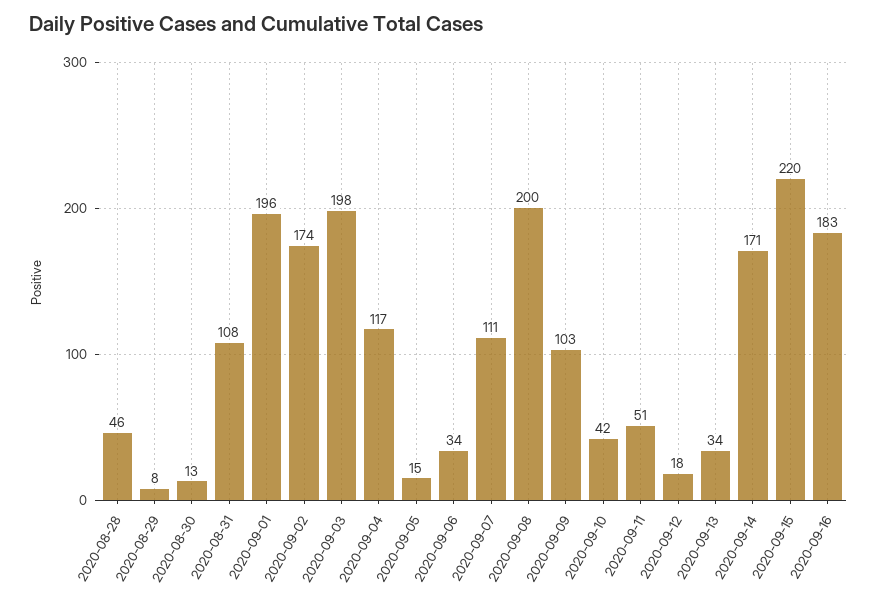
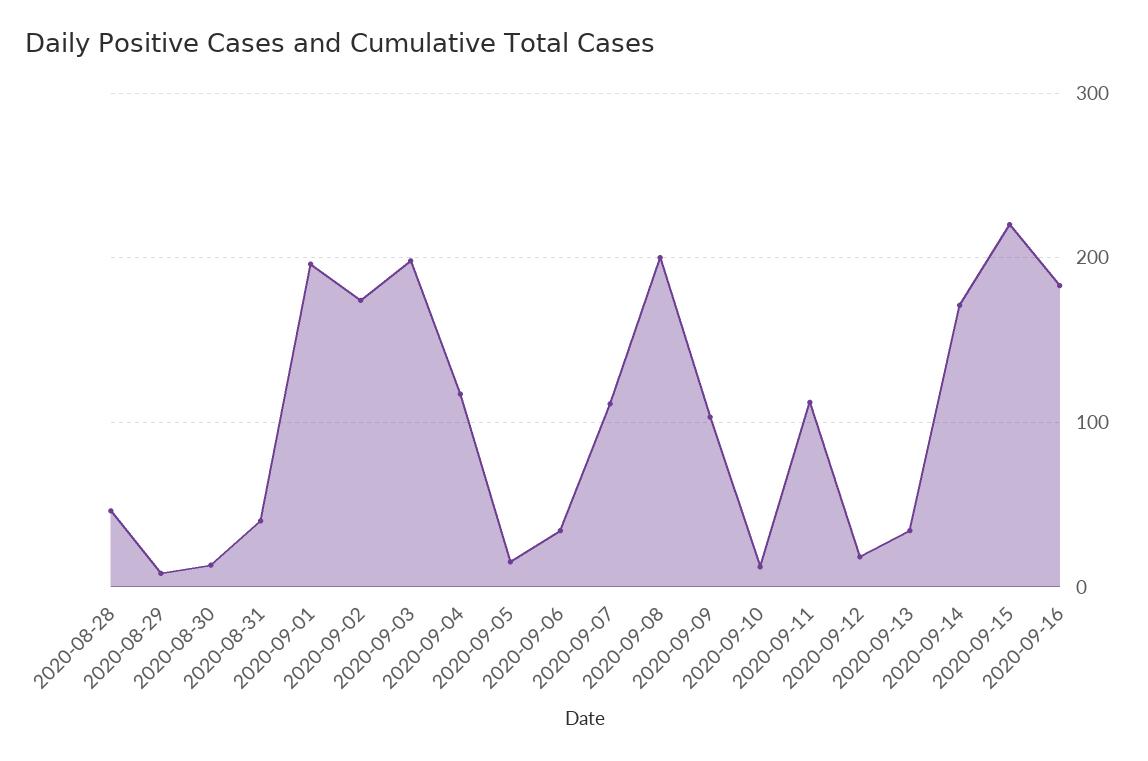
2020-08-31: 108 -> 40
2020-09-10: 42 -> 10
2020-09-11: 51 -> 110

